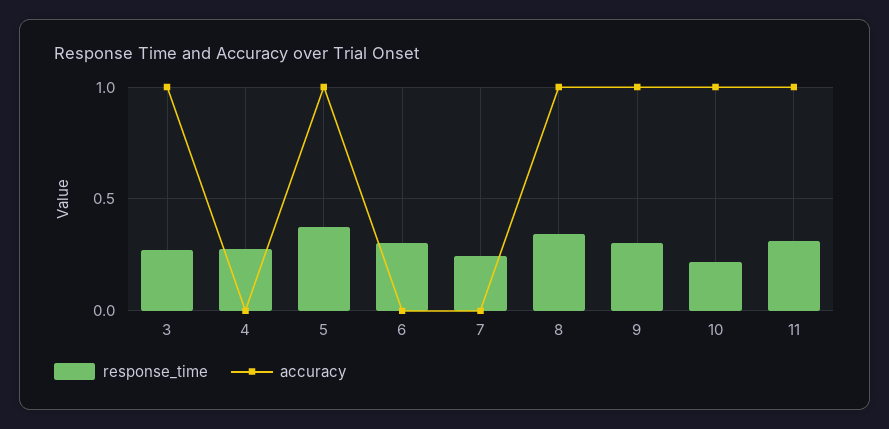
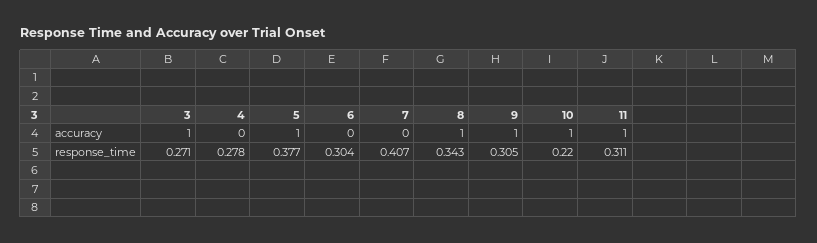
response_time, 7: 0.25 -> 0.407

